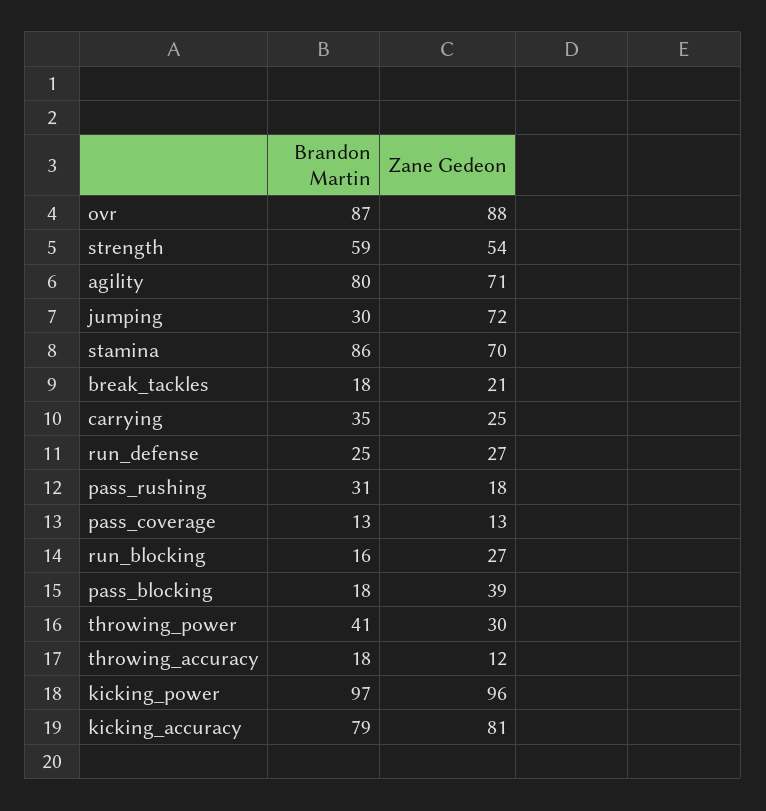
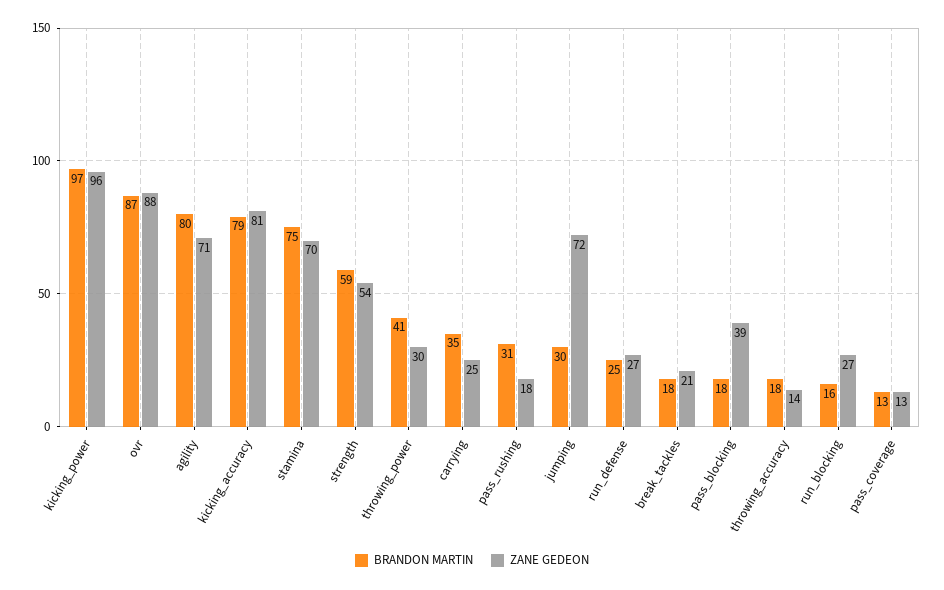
Brandon Martin, stamina: 86 -> 75
Zane Gedeon, throwing_accuracy: 12 -> 14

